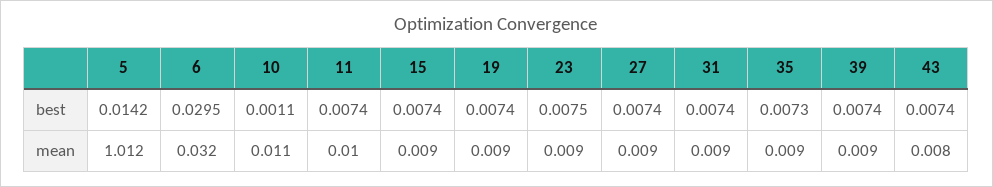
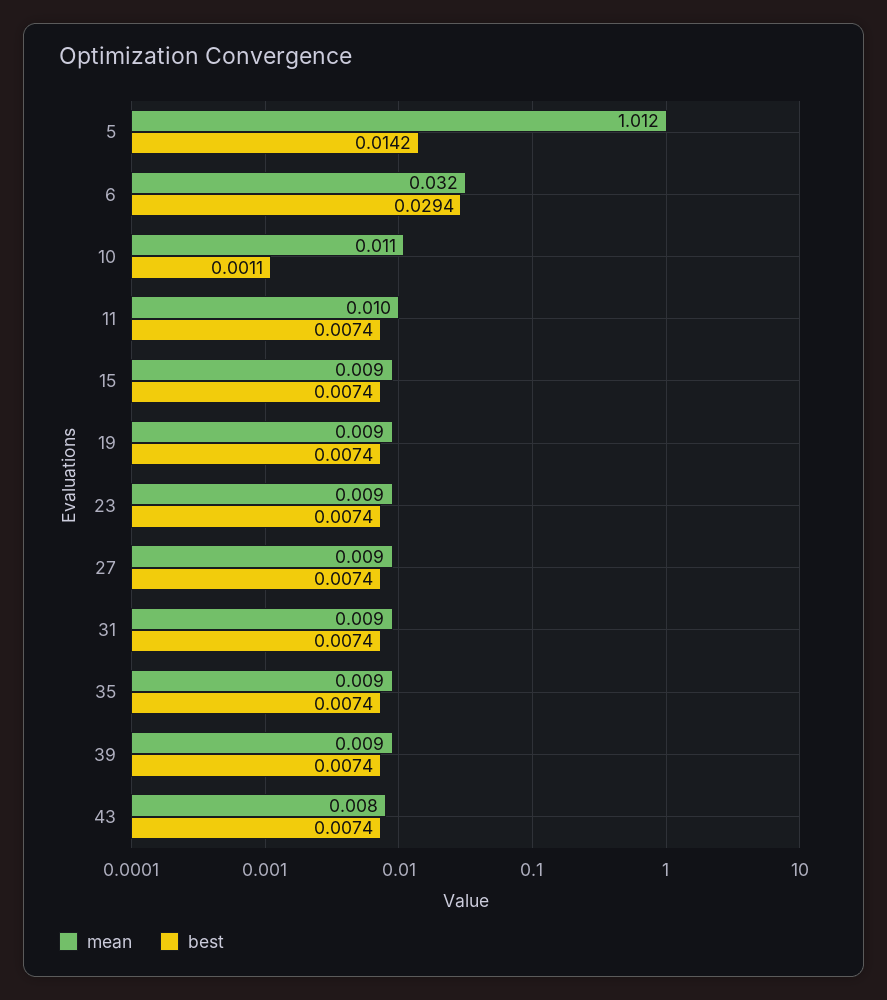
best, 6: 0.0295 -> 0.0294
best, 23: 0.0075 -> 0.0074
best, 35: 0.0073 -> 0.0074

